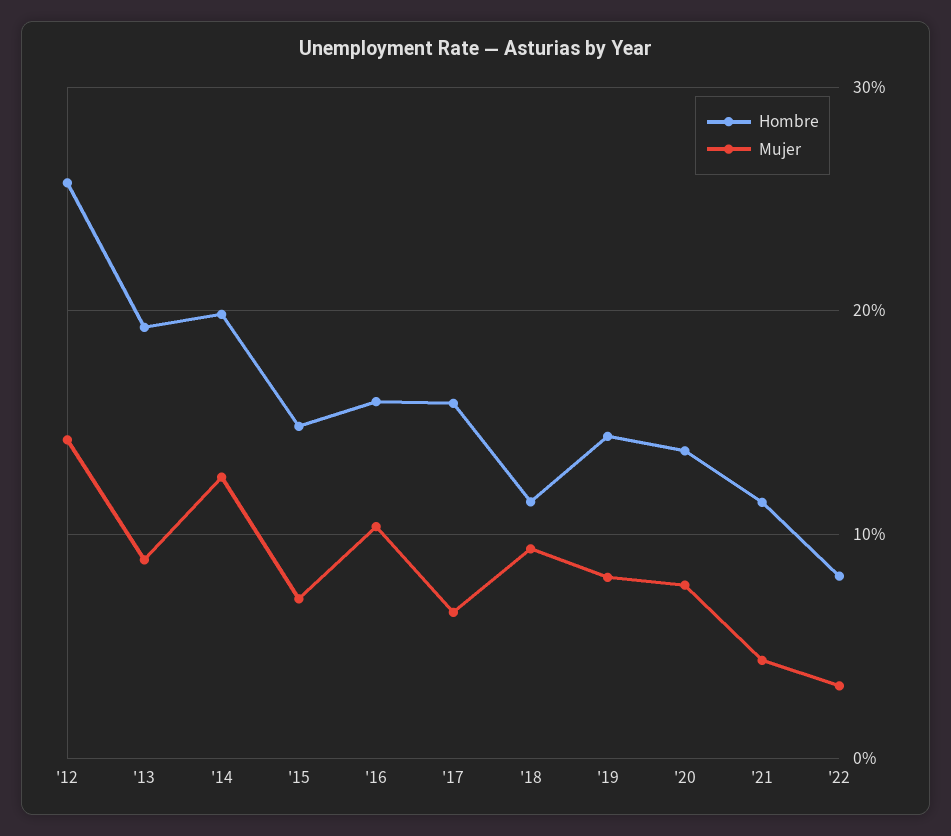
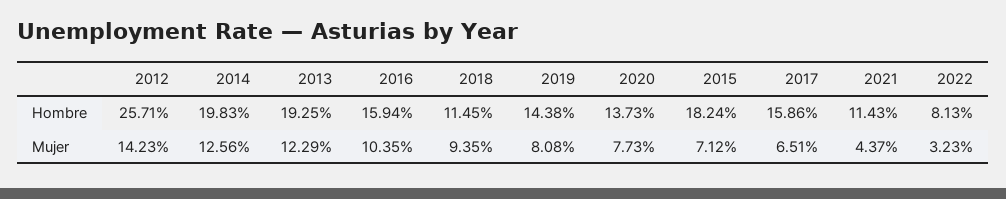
Mujer, '13: 9 -> 12.29
Hombre, '15: 15 -> 18.24

